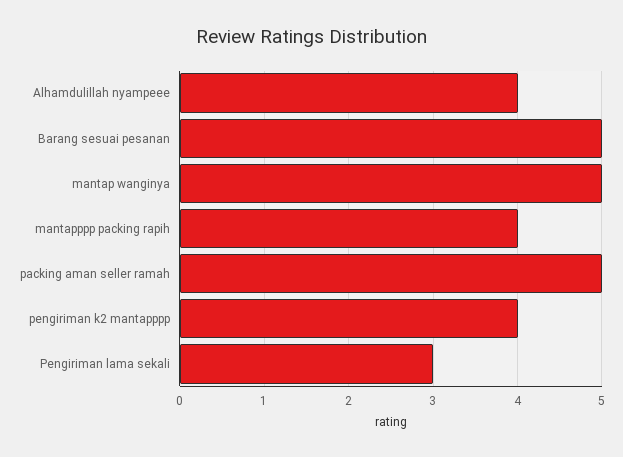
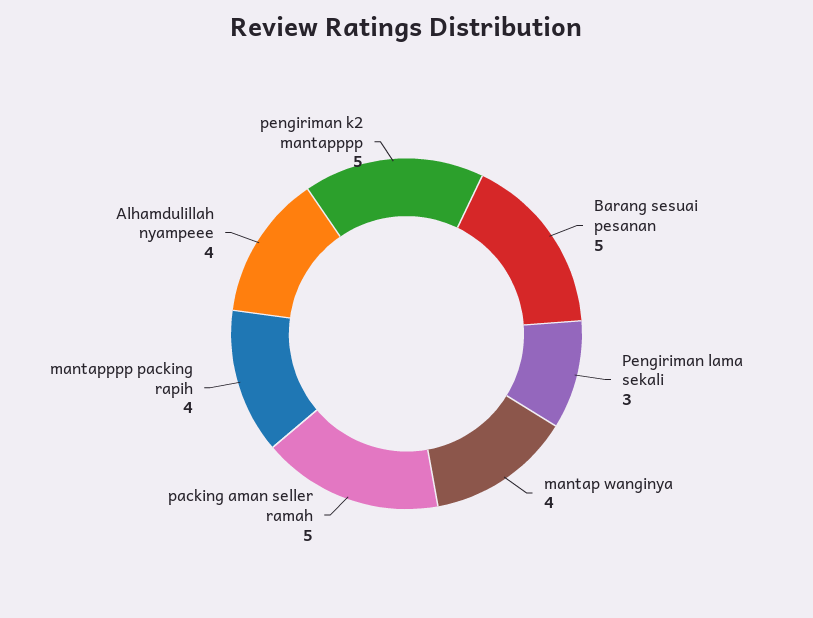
mantap wanginya: 5 -> 4
pengiriman k2 mantapppp: 4 -> 5

